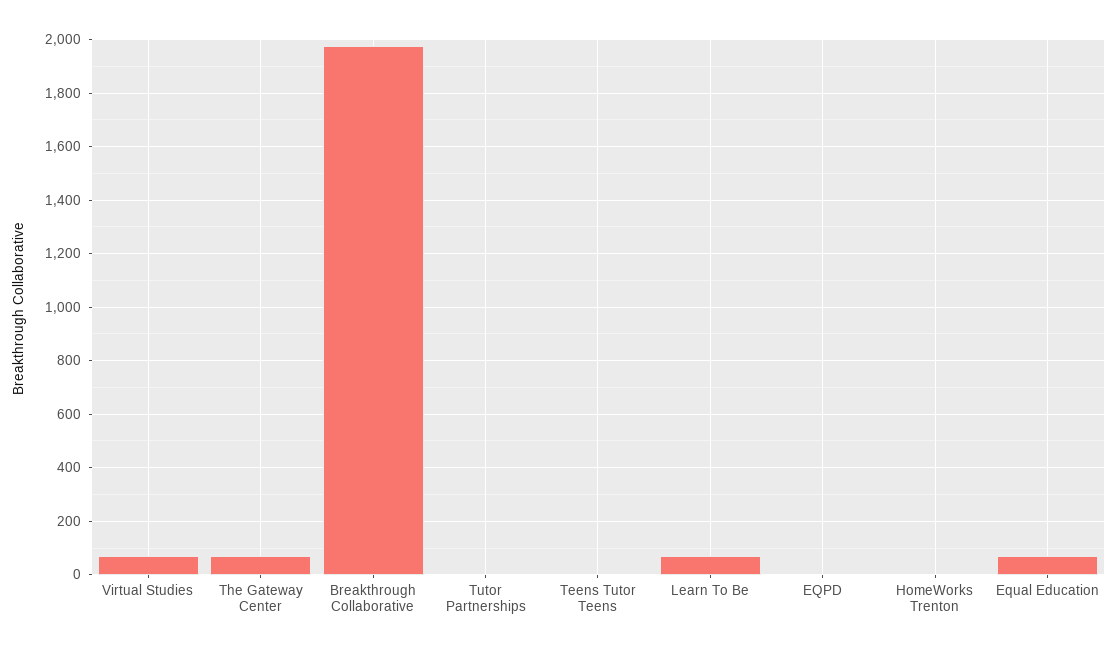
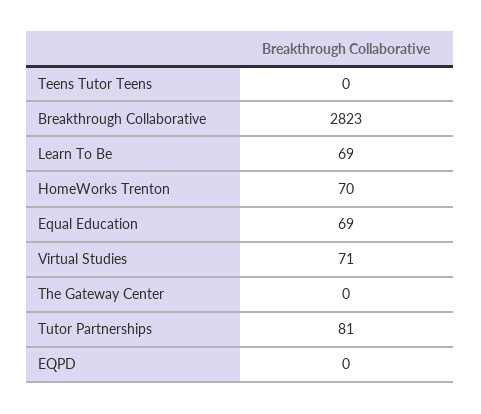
The Gateway Center: 75 -> 0
Breakthrough Collaborative: 1975 -> 2823
Tutor Partnerships: 0 -> 81
HomeWorks Trenton: 0 -> 70

